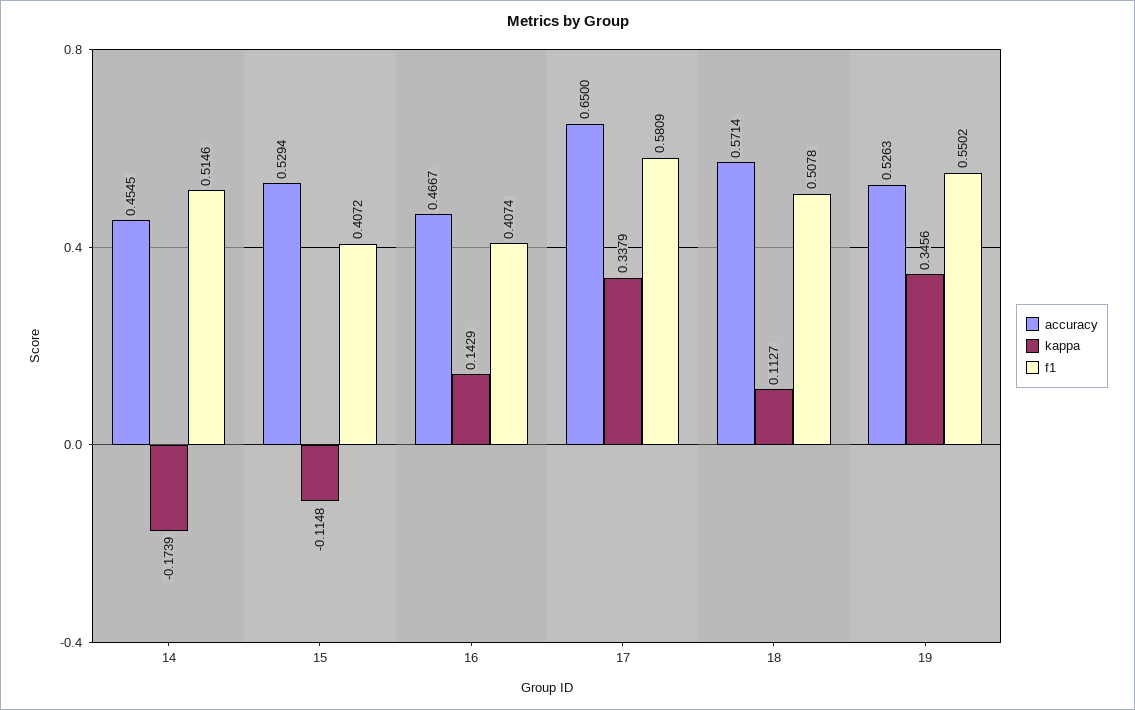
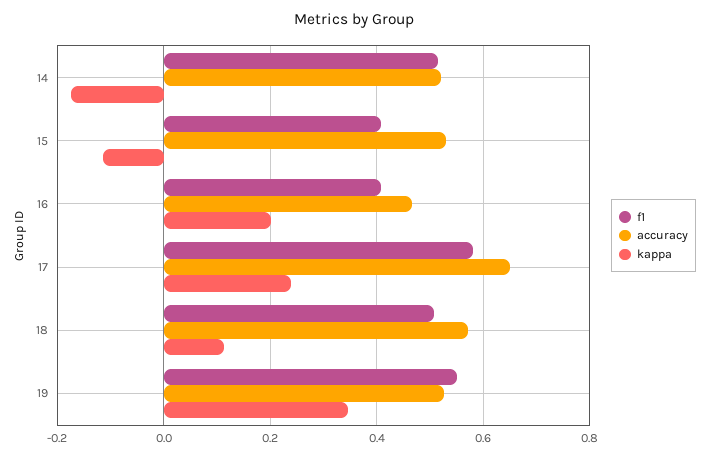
accuracy, 14: 0.4545 -> 0.52
kappa, 16: 0.1429 -> 0.2
kappa, 17: 0.3379 -> 0.24

